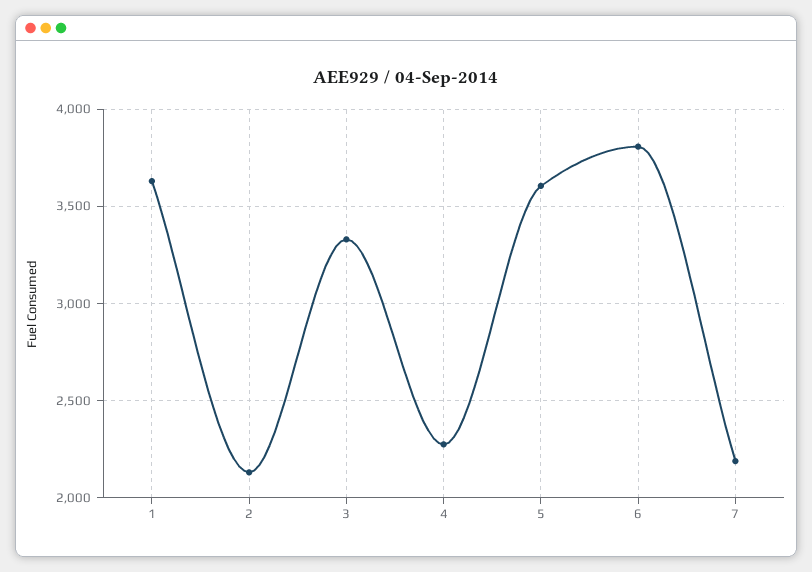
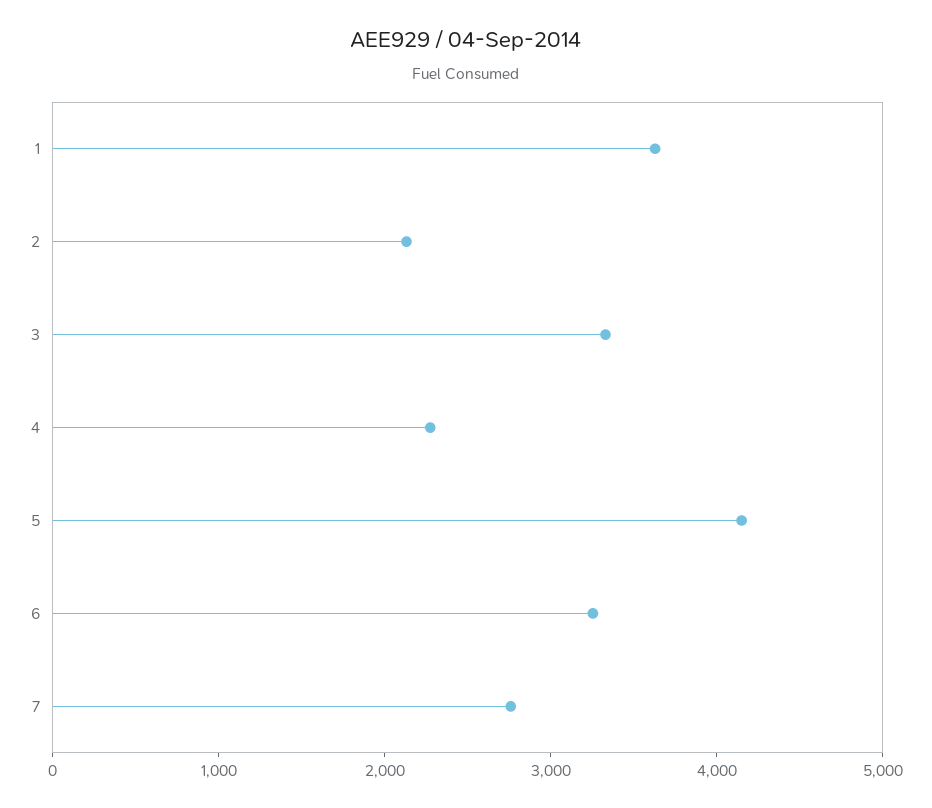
5: 3600 -> 4200
6: 3800 -> 3200
7: 2200 -> 2800

